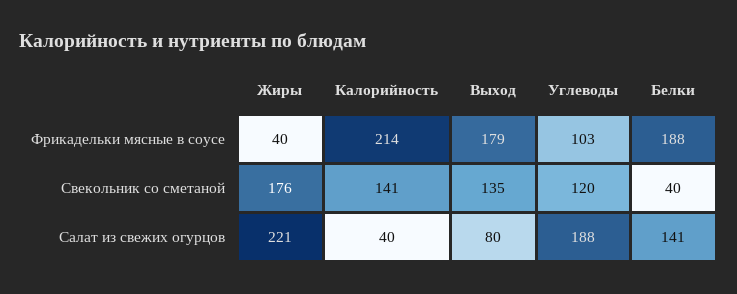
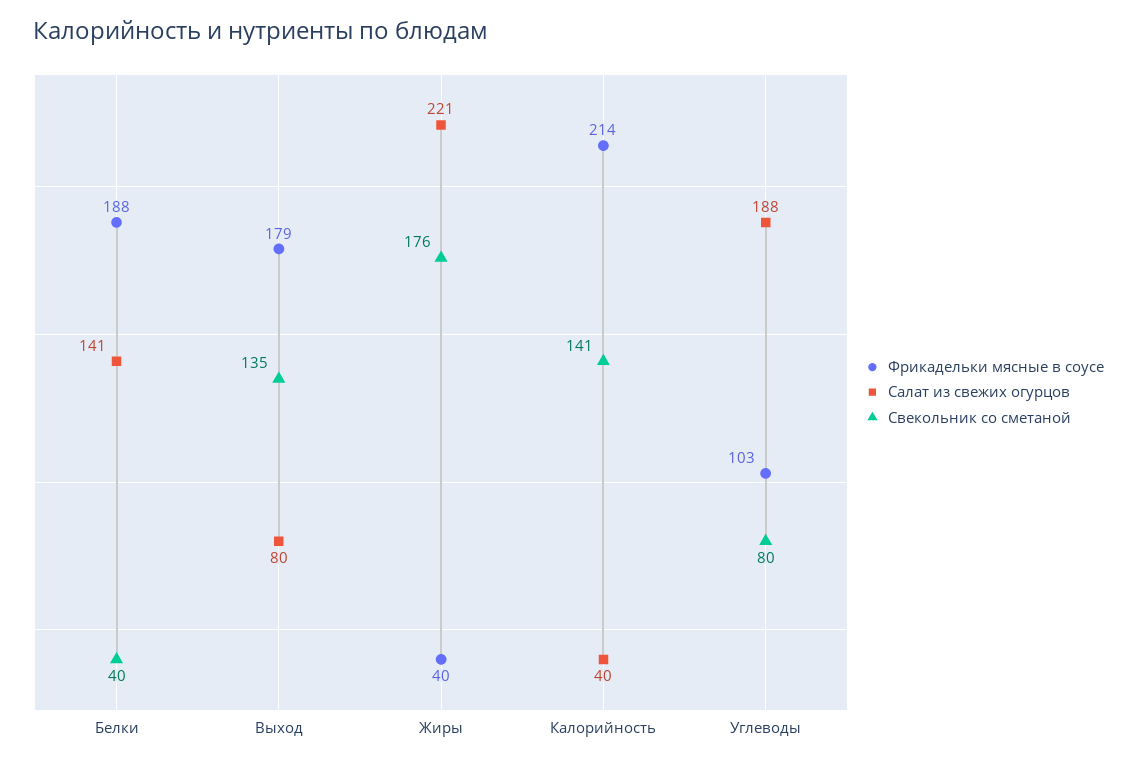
Свекольник со сметаной, Углеводы: 120 -> 80

